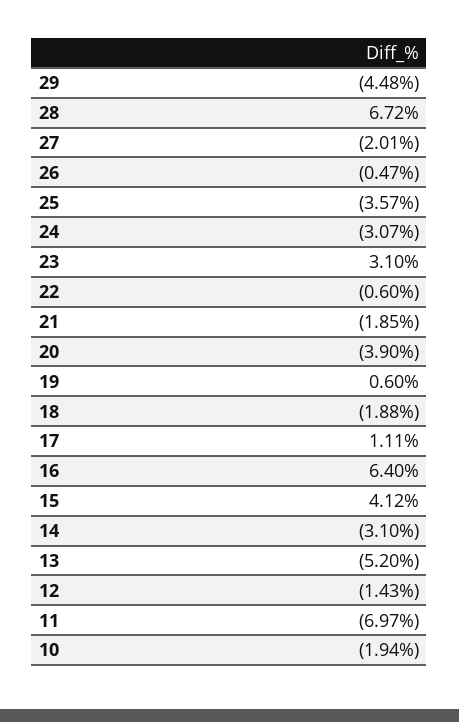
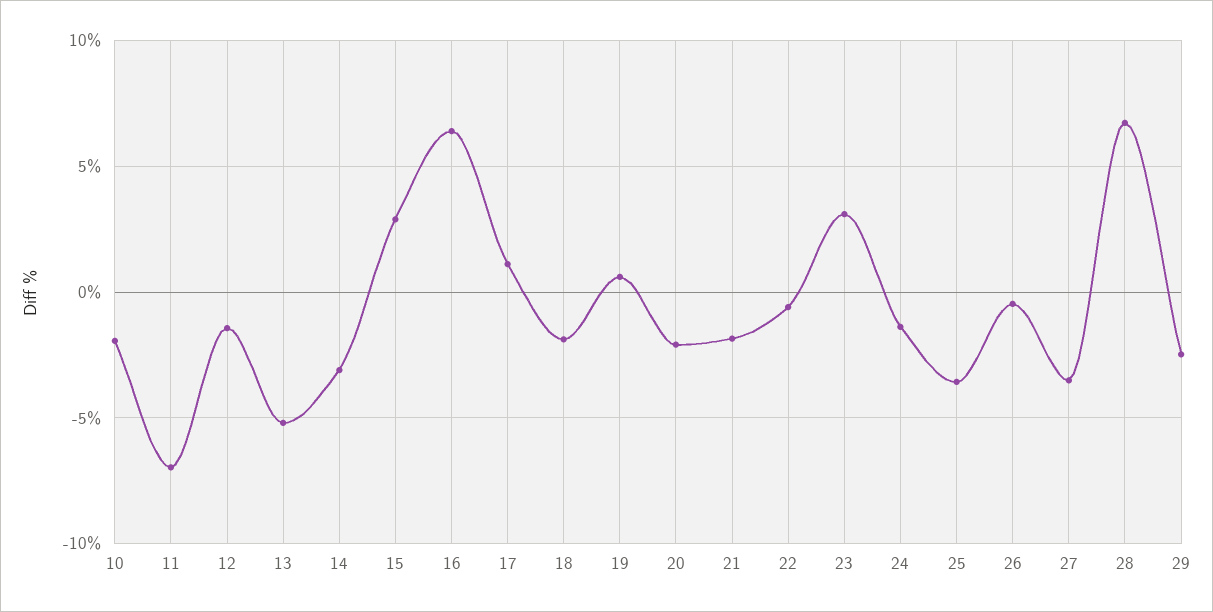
29: -4.48 -> -2.5
27: -2.01 -> -3.5
24: -3.07 -> -1.5
20: -3.9 -> -2
15: 4.12 -> 3

